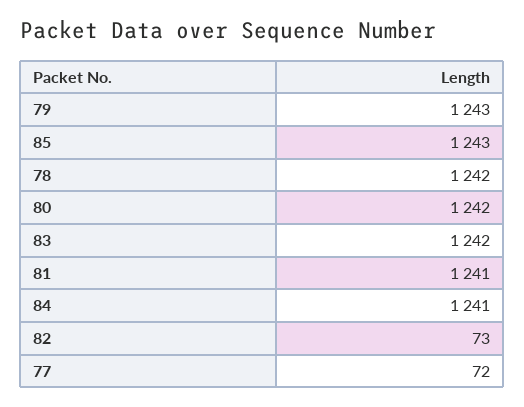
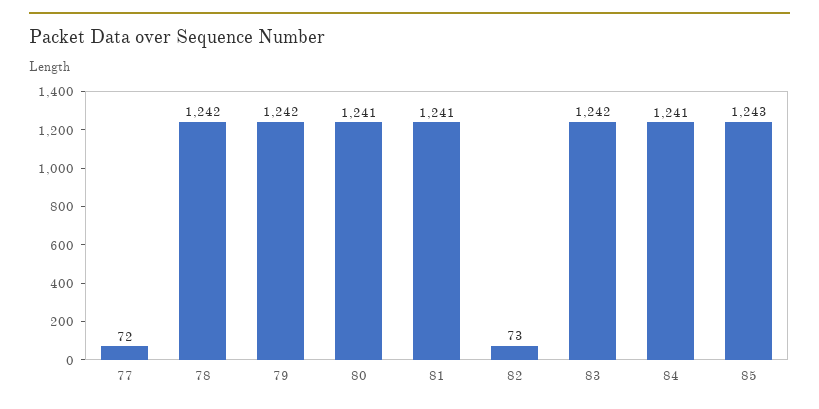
79: 1243 -> 1242
80: 1242 -> 1241

